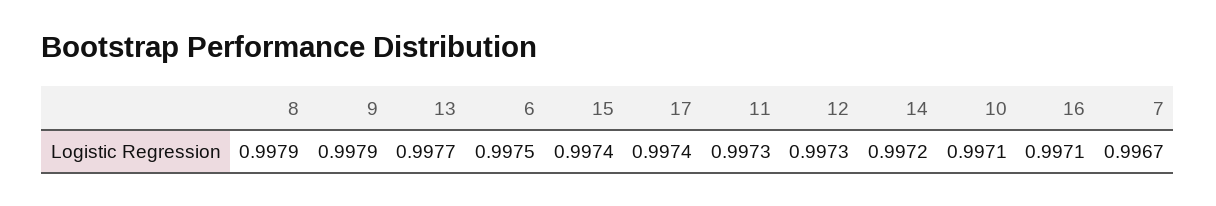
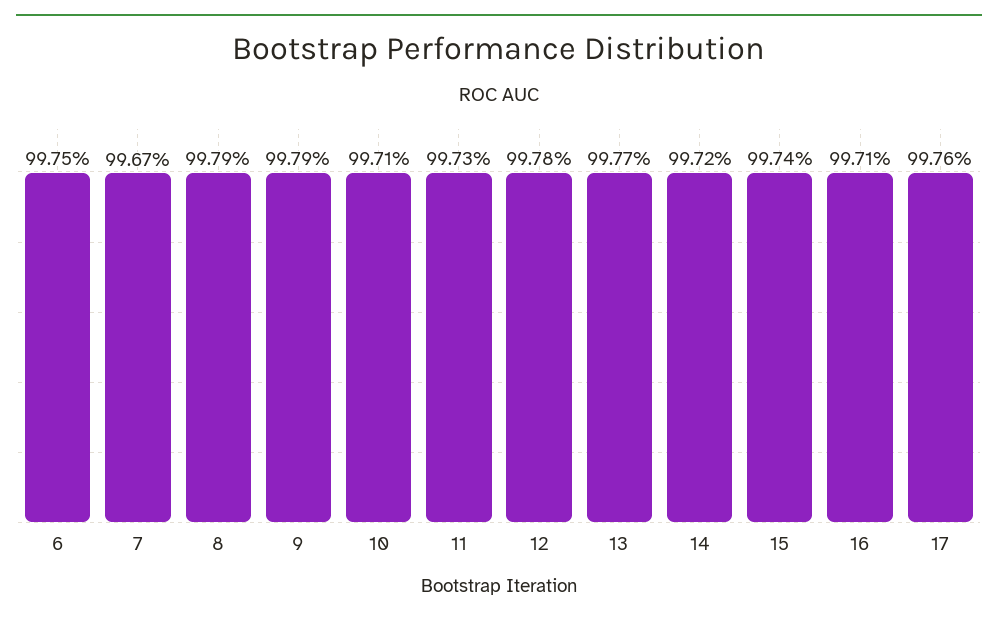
17: 0.9974 -> 0.9976
12: 0.9973 -> 0.9978

